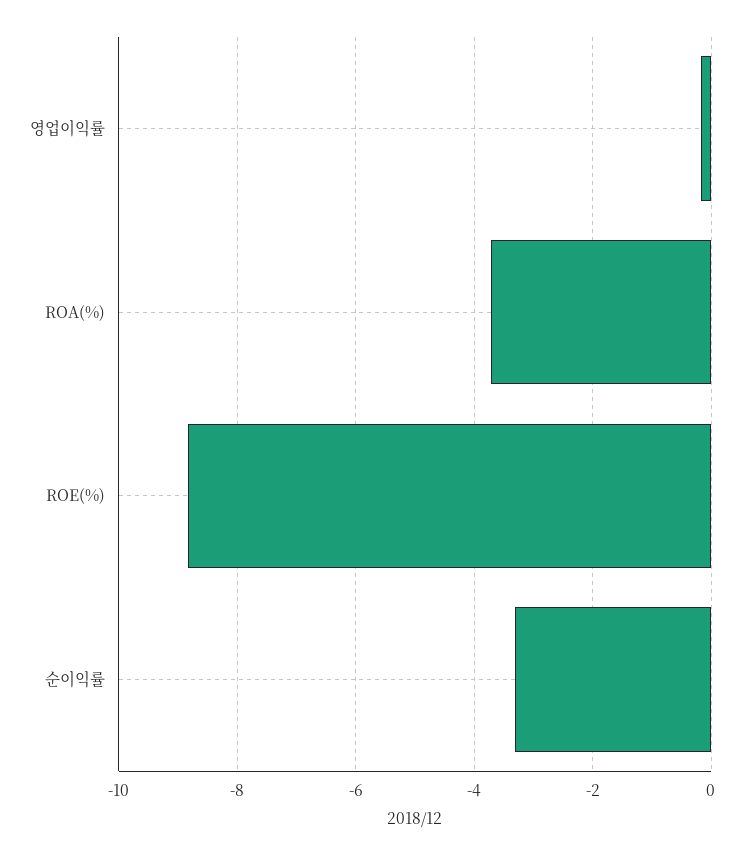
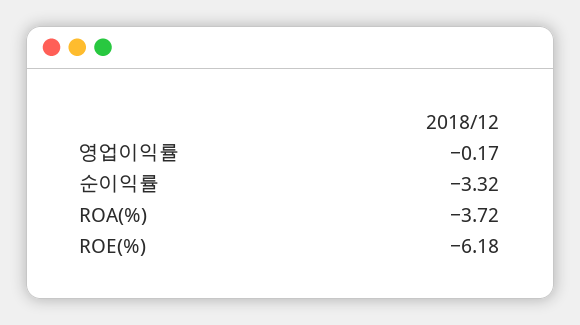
ROE(%): -8.8 -> -6.18

